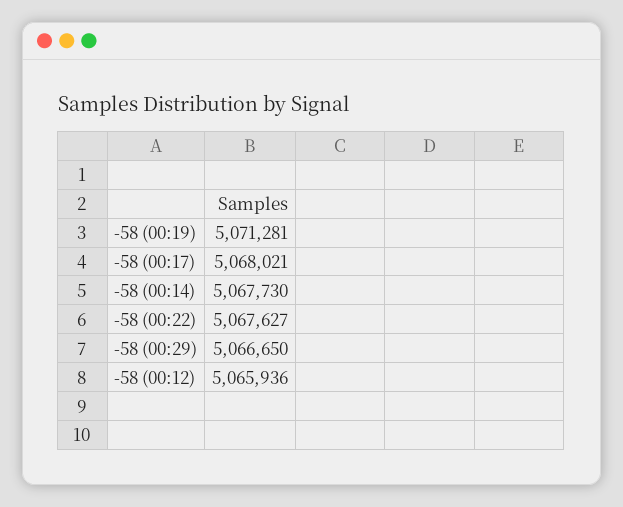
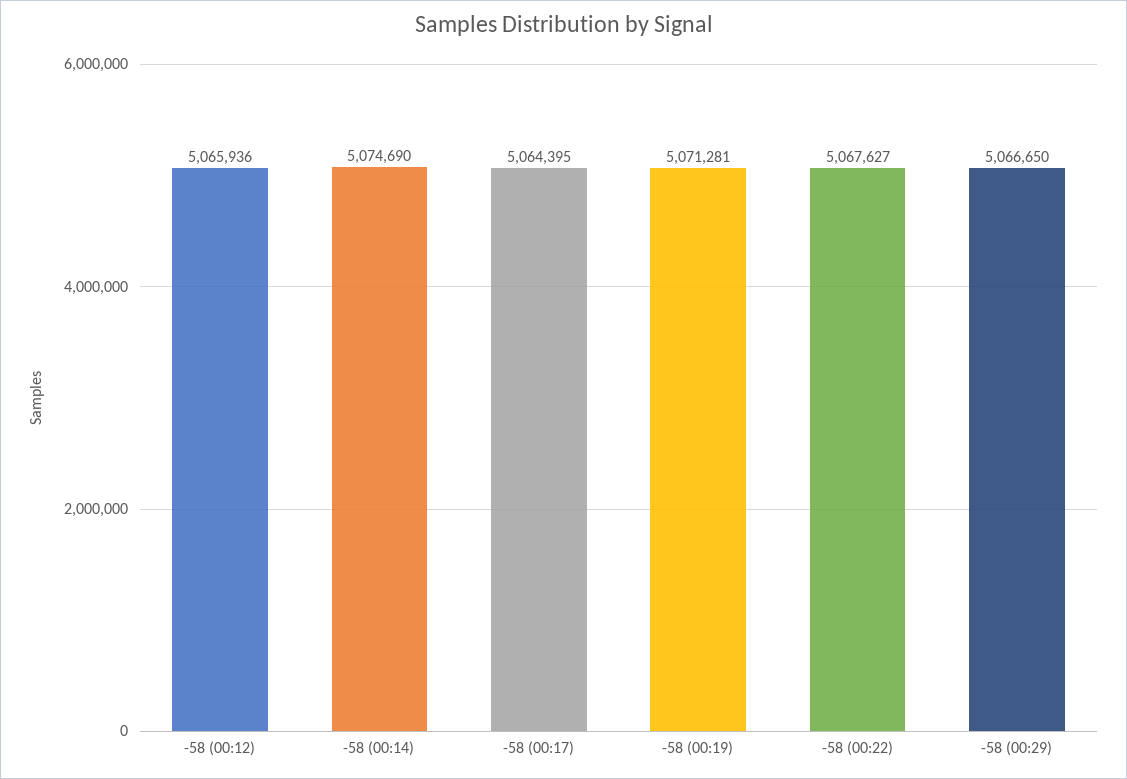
-58 (00:17): 5068021 -> 5064395
-58 (00:14): 5067730 -> 5074690

